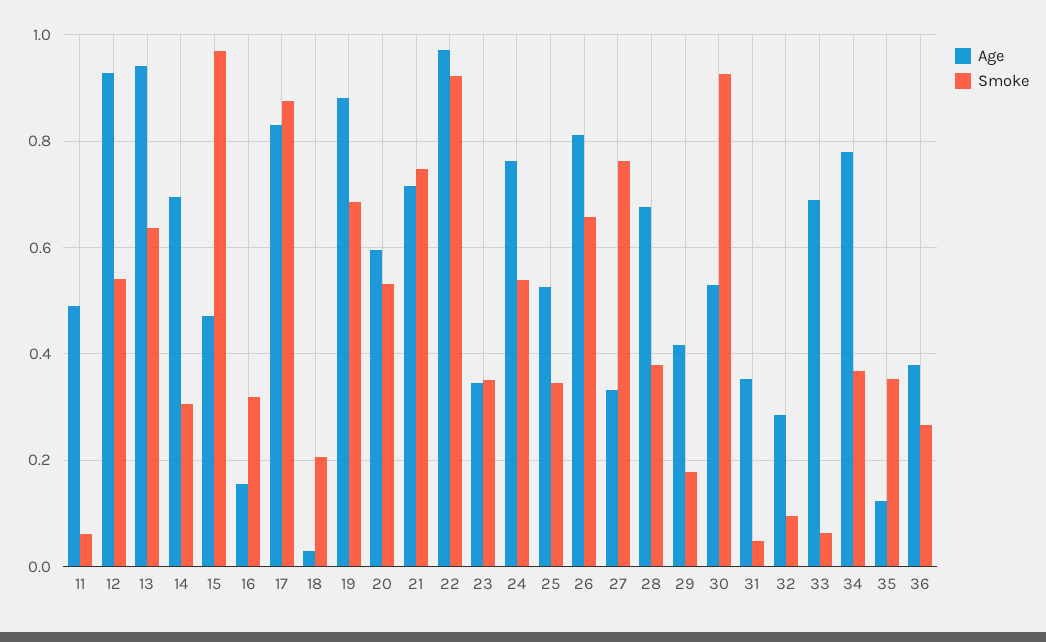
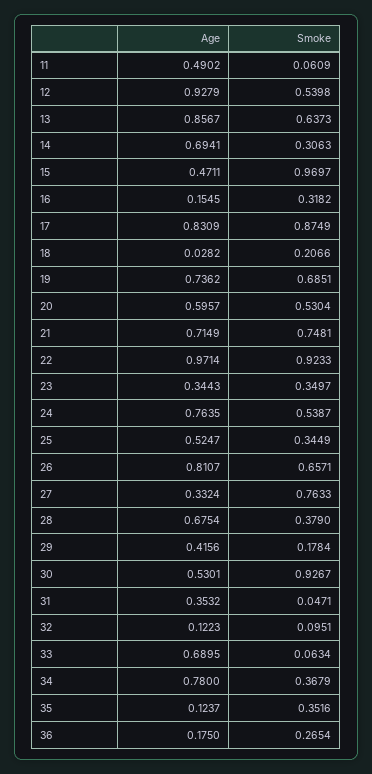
Age, 13: 0.94 -> 0.8567
Age, 19: 0.88 -> 0.7362
Age, 32: 0.28 -> 0.1223
Age, 36: 0.38 -> 0.175

